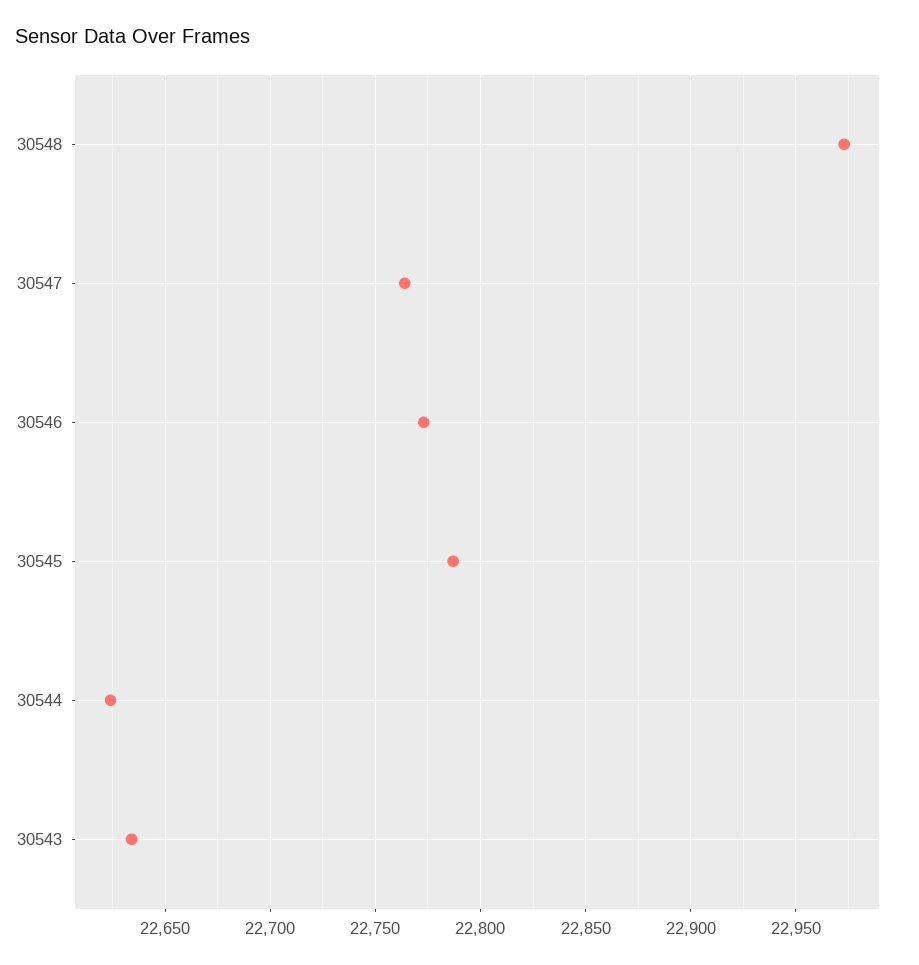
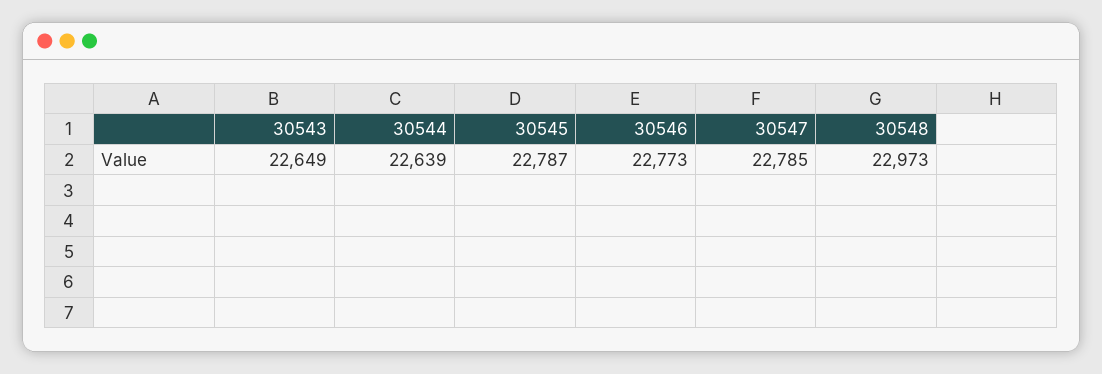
30547: 22765 -> 22785
30544: 22625 -> 22639
30543: 22635 -> 22649

